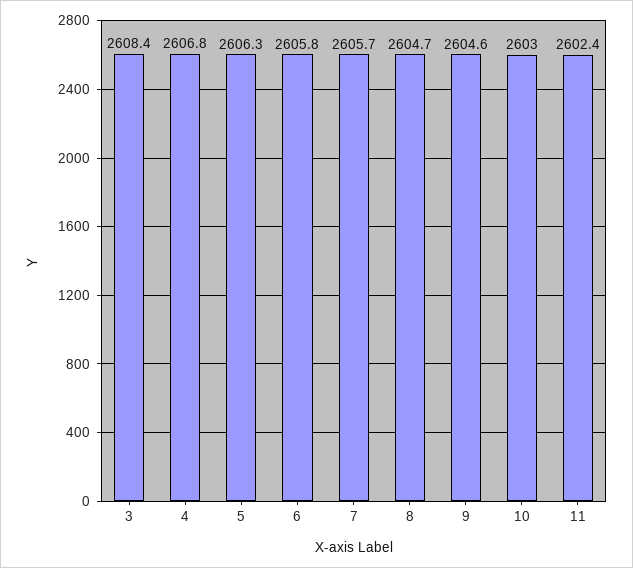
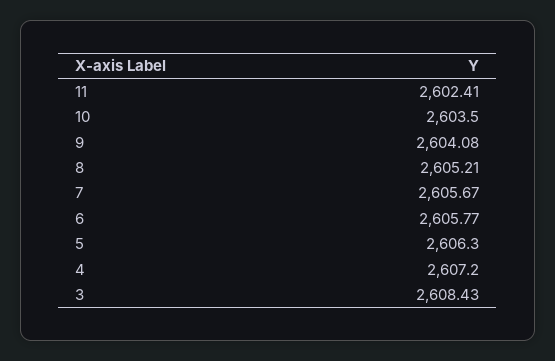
4: 2606.8 -> 2607.2
8: 2604.7 -> 2605.21
9: 2604.6 -> 2604.08
10: 2603 -> 2603.5

